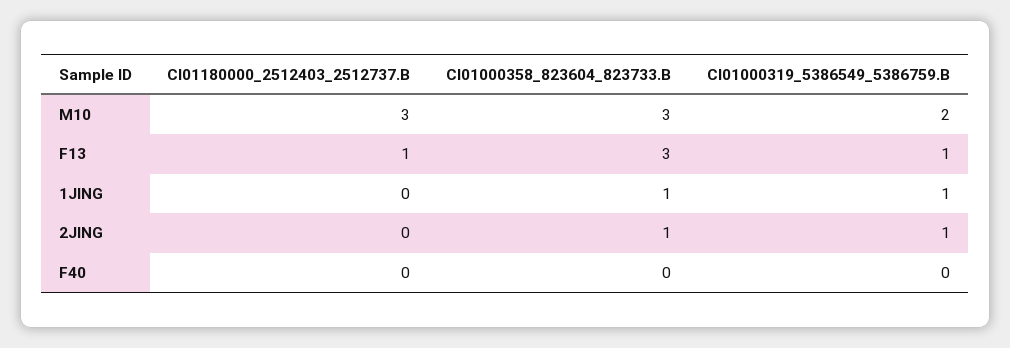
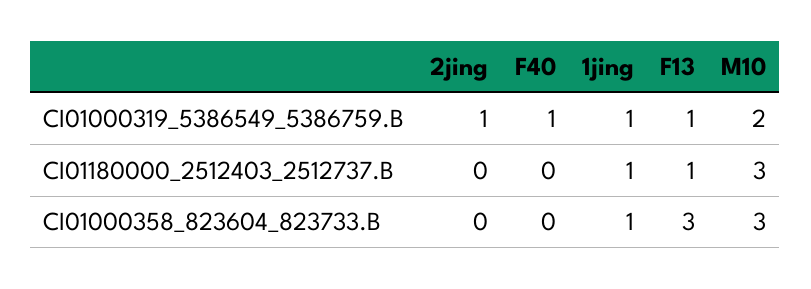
CI01180000_2512403_2512737.B, 1JING: 0 -> 1
CI01000358_823604_823733.B, 2JING: 1 -> 0
CI01000319_5386549_5386759.B, F40: 0 -> 1

